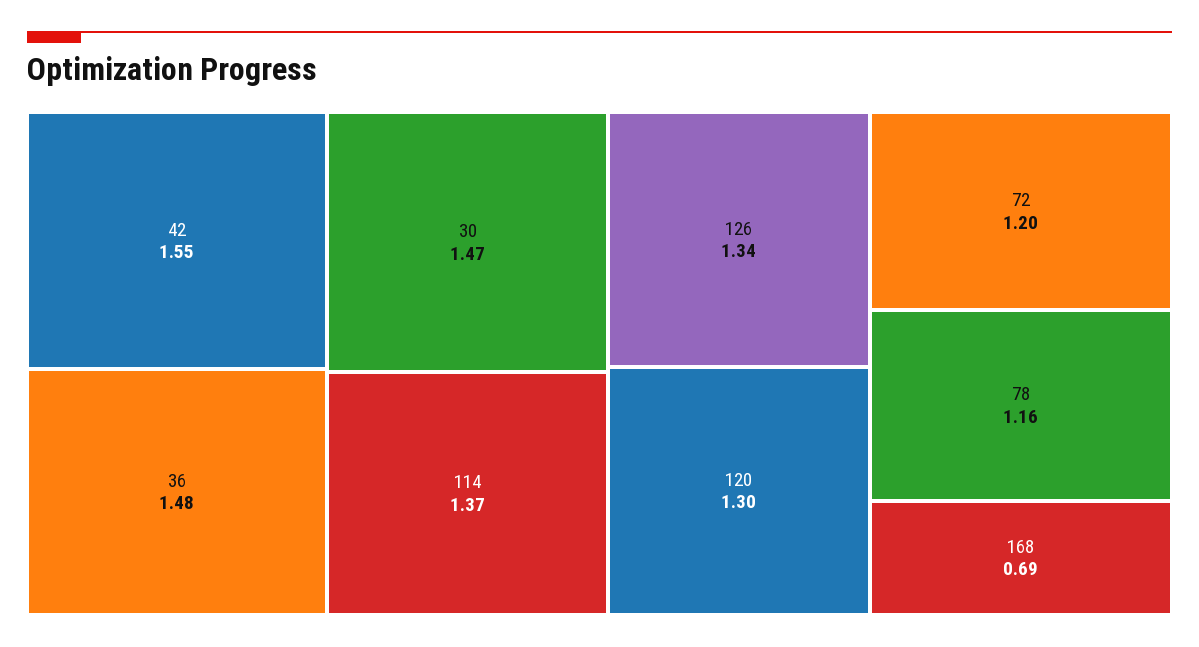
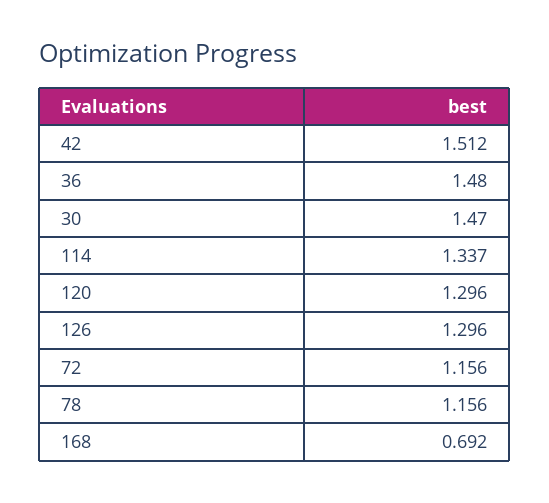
42: 1.55 -> 1.512
114: 1.37 -> 1.337
126: 1.34 -> 1.296
72: 1.2 -> 1.156

